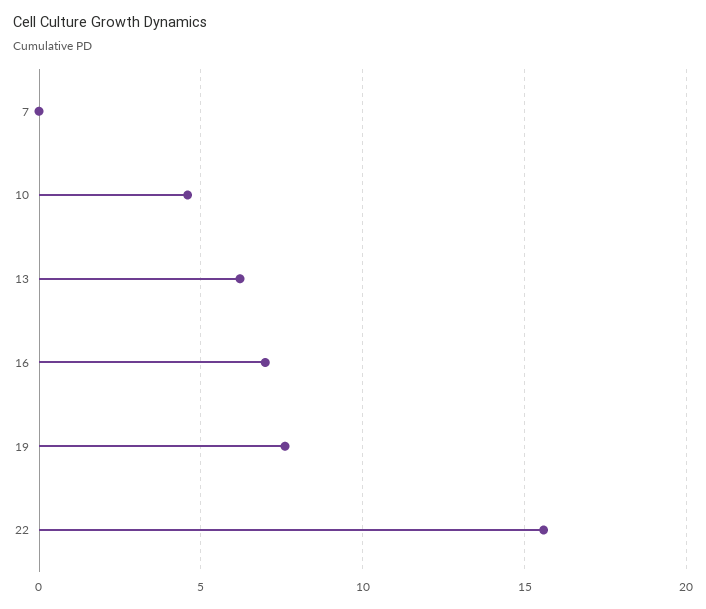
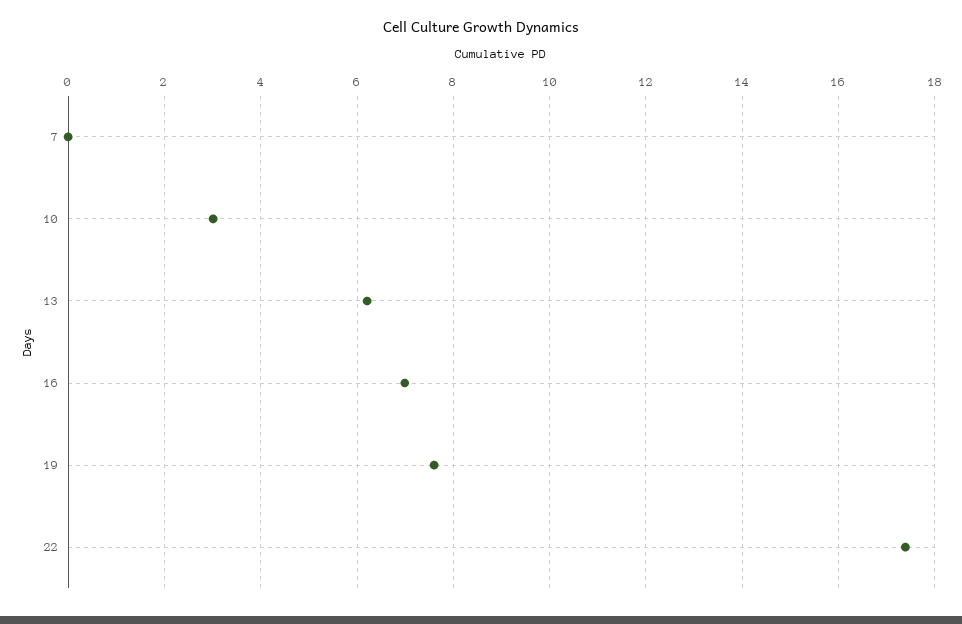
10: 4.5 -> 3
22: 15.5 -> 17.4

